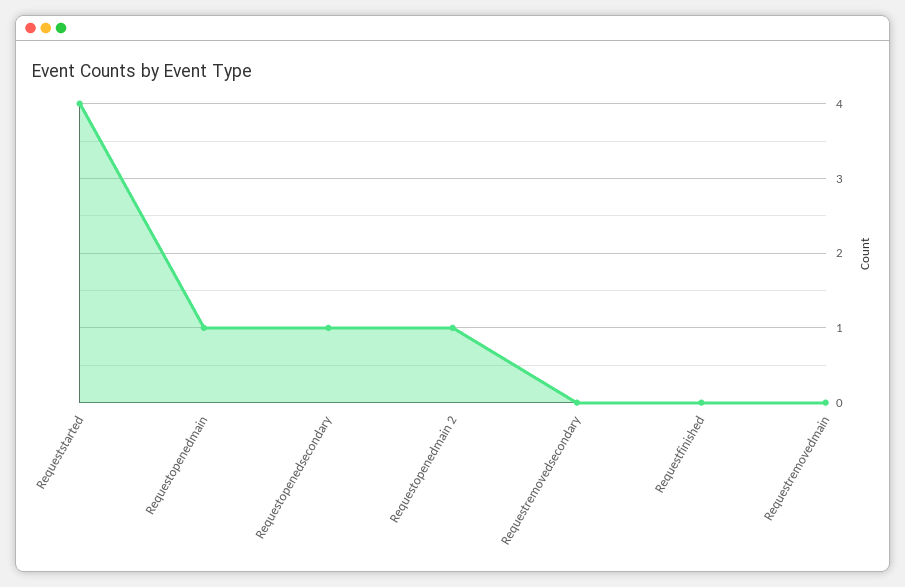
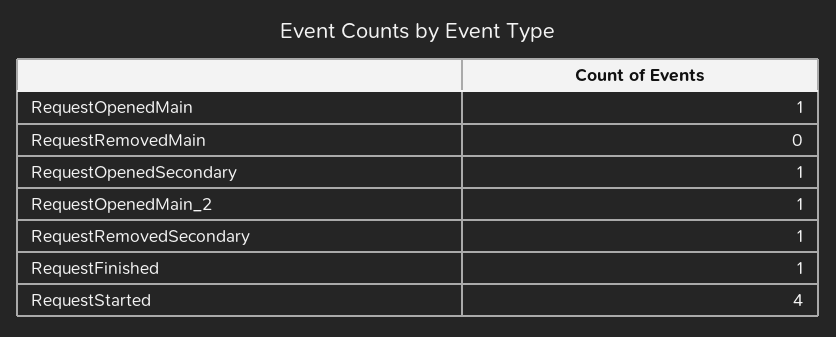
Requestremovedsecondary: 0 -> 1
Requestfinished: 0 -> 1

